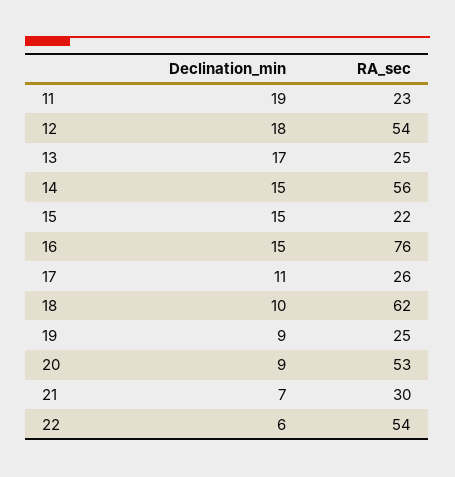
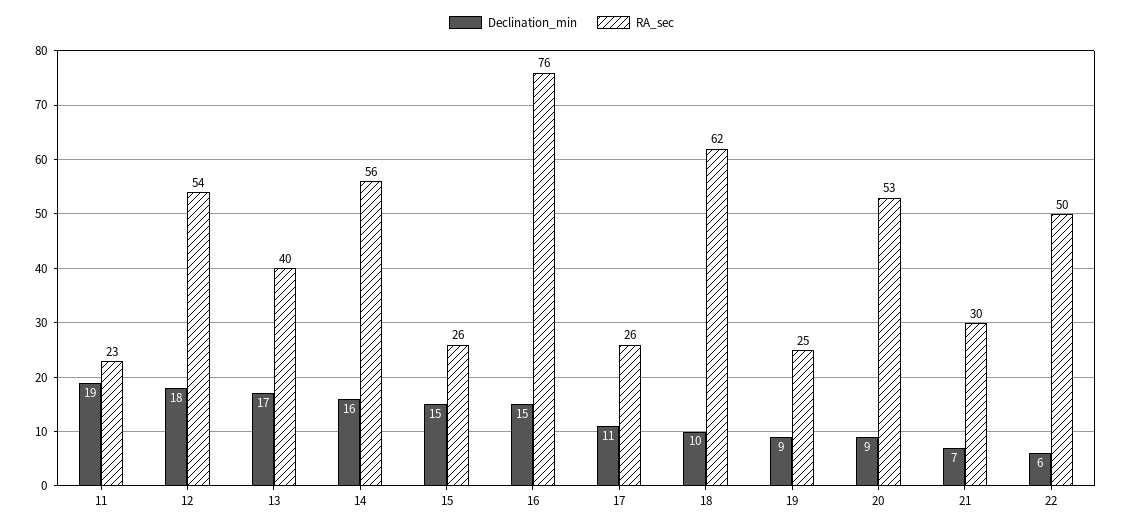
RA_sec, 13: 25 -> 40
Declination_min, 14: 15 -> 16
RA_sec, 15: 22 -> 26
RA_sec, 22: 54 -> 50

